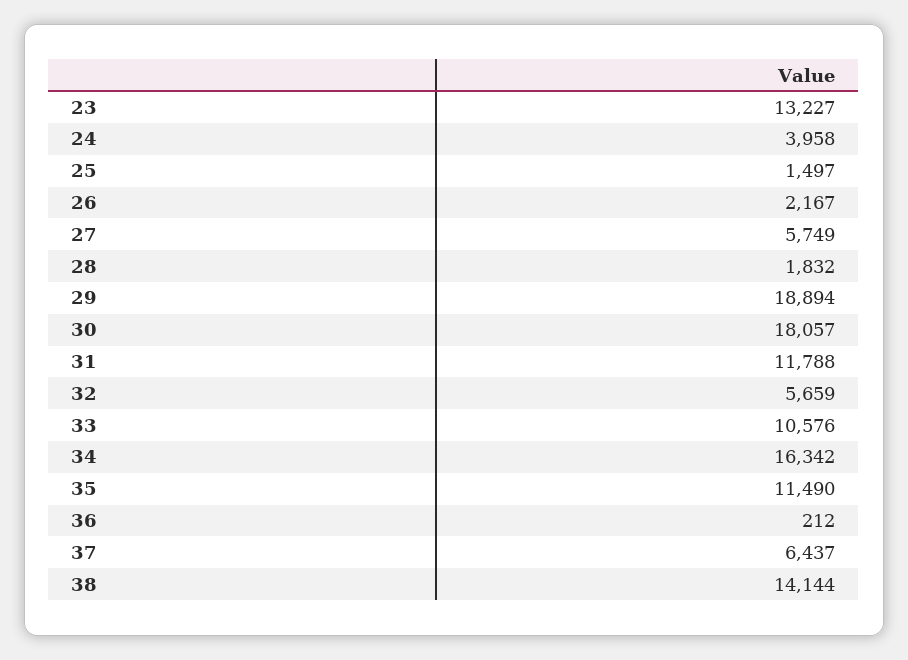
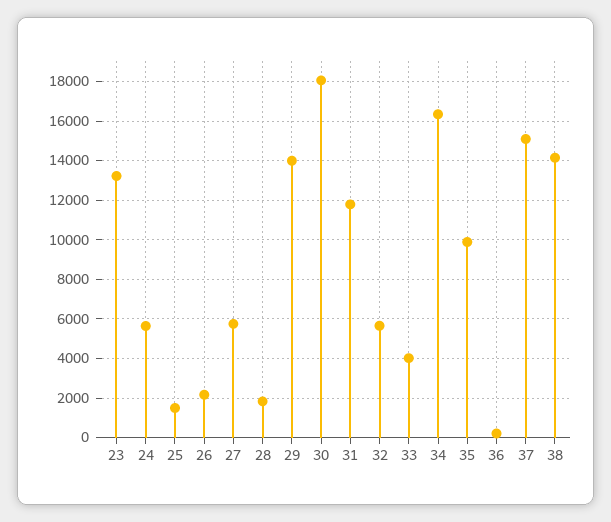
24: 3958 -> 5500
29: 18894 -> 14000
33: 10576 -> 4000
35: 11490 -> 10000
37: 6437 -> 15000

